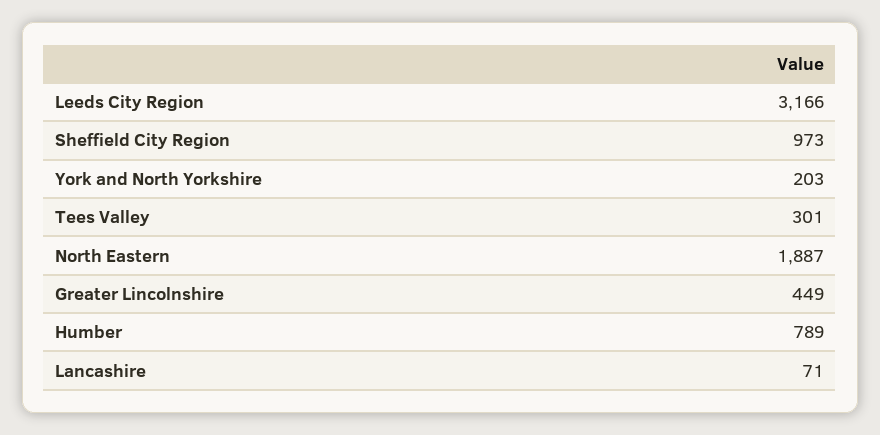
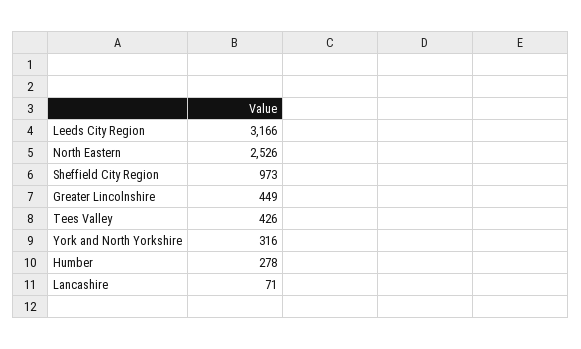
York and North Yorkshire: 203 -> 316
Tees Valley: 301 -> 426
North Eastern: 1887 -> 2526
Humber: 789 -> 278

